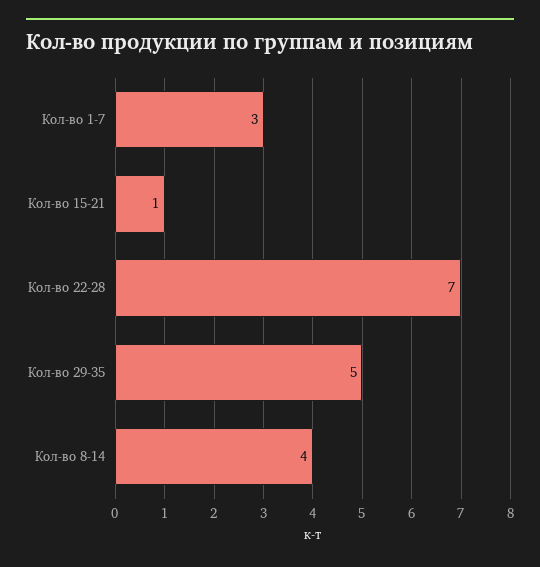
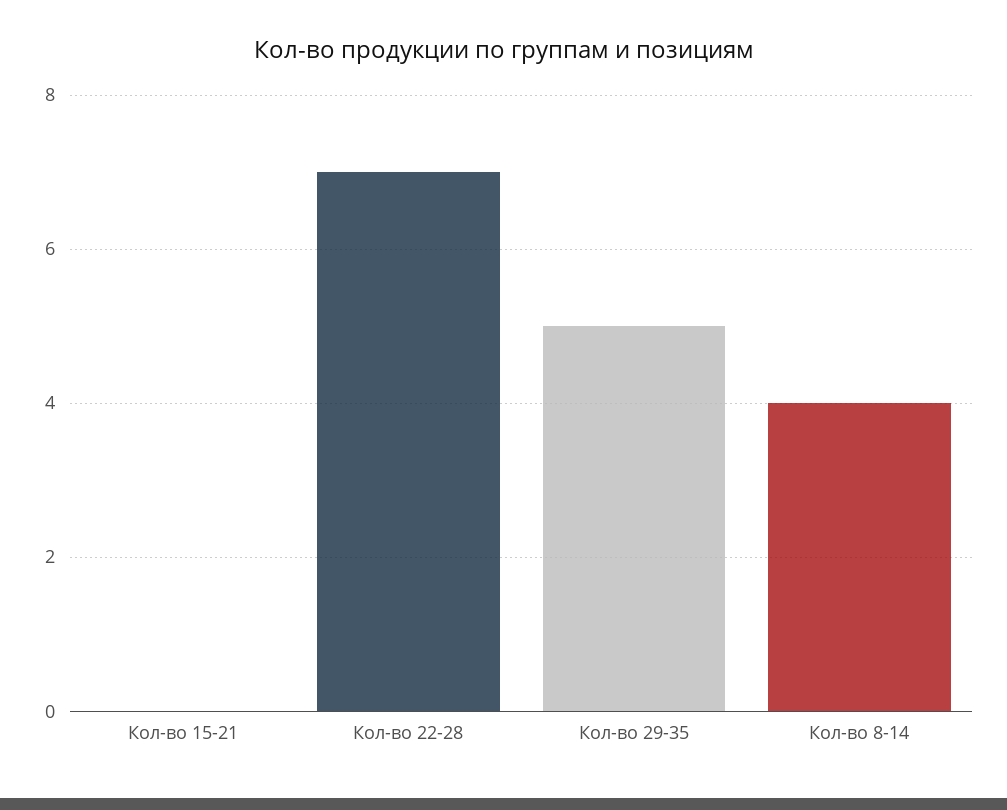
Кол-во 1-7: 3 -> none
Кол-во 15-21: 1 -> 0

